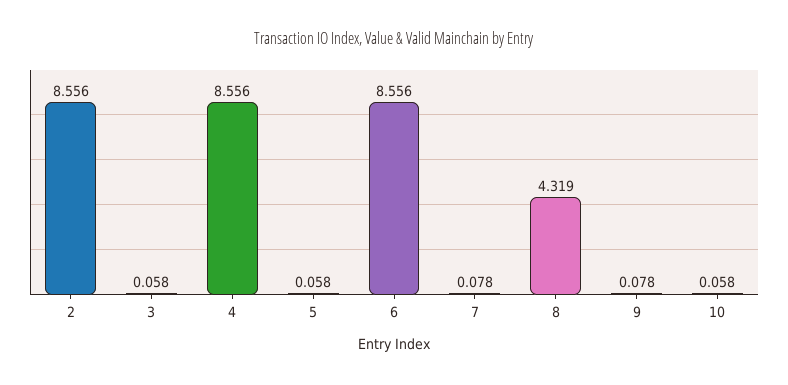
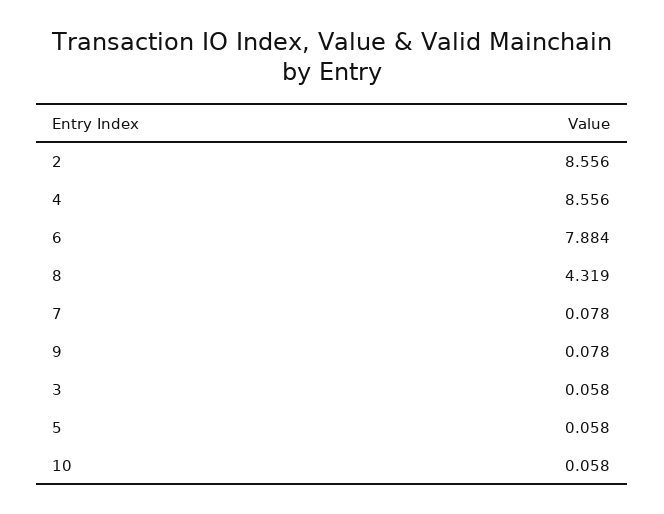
6: 8.556 -> 7.884

